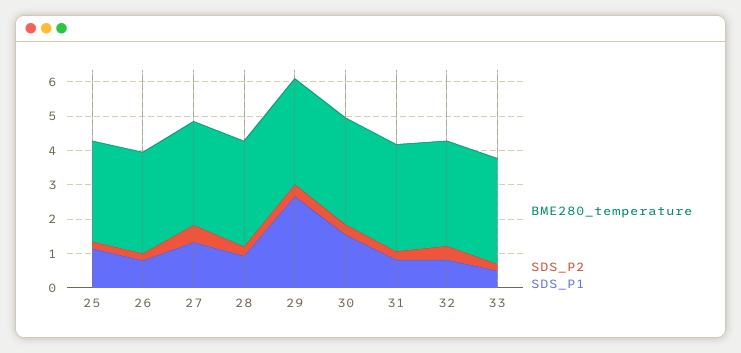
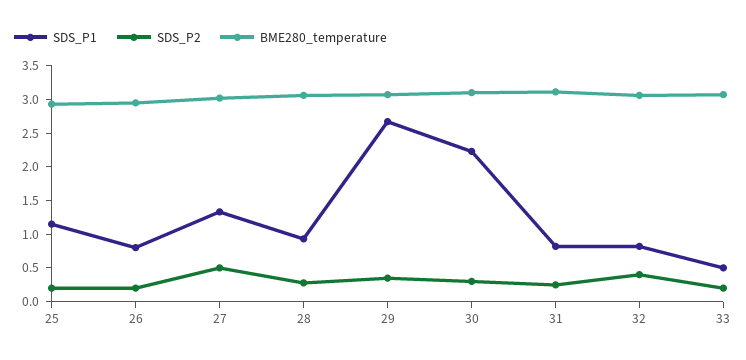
SDS_P1, 30: 1.5 -> 2.25

